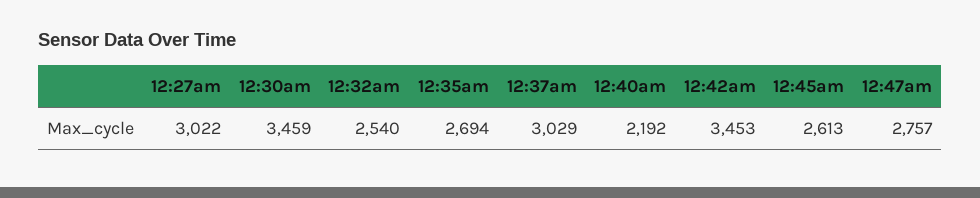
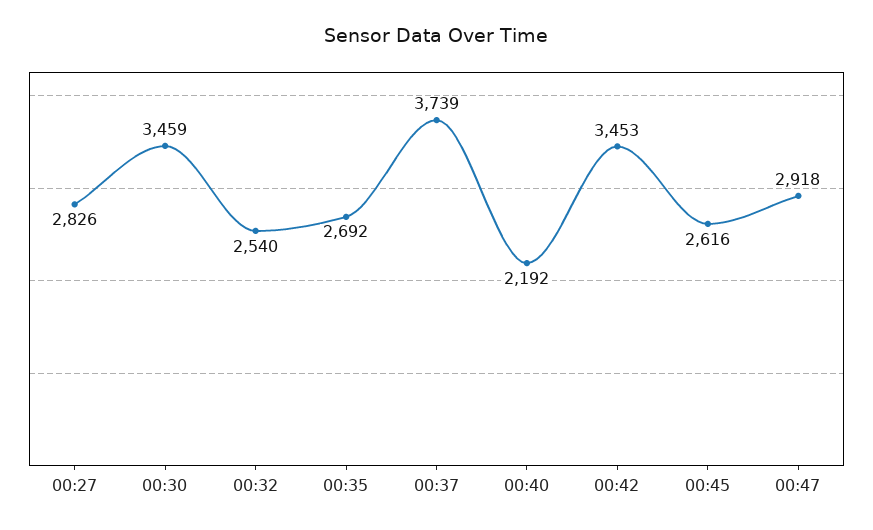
12:27am: 3022 -> 2826
12:35am: 2694 -> 2692
12:37am: 3029 -> 3739
12:45am: 2613 -> 2616
12:47am: 2757 -> 2918

